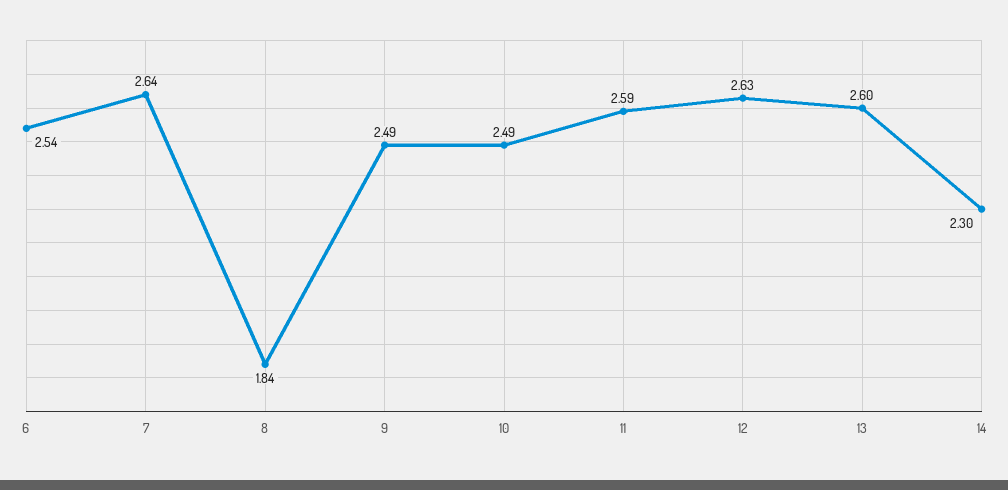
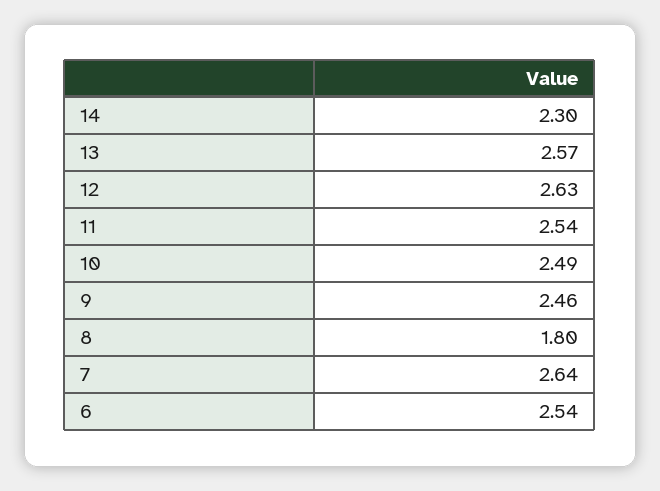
8: 1.84 -> 1.8
9: 2.49 -> 2.46
11: 2.59 -> 2.54
13: 2.6 -> 2.57

